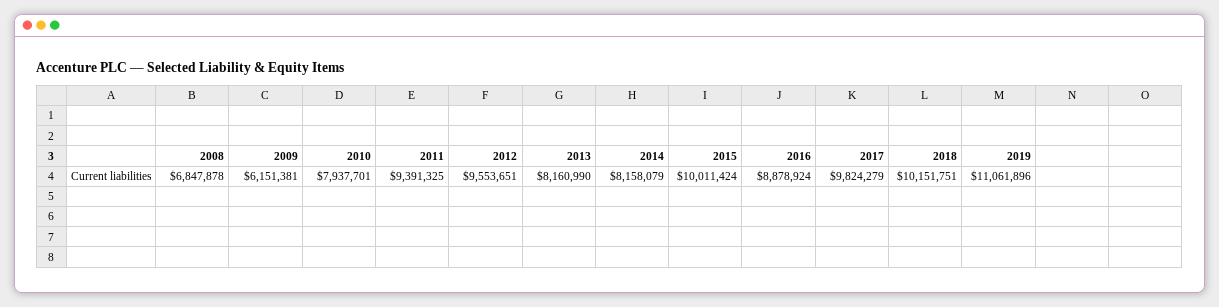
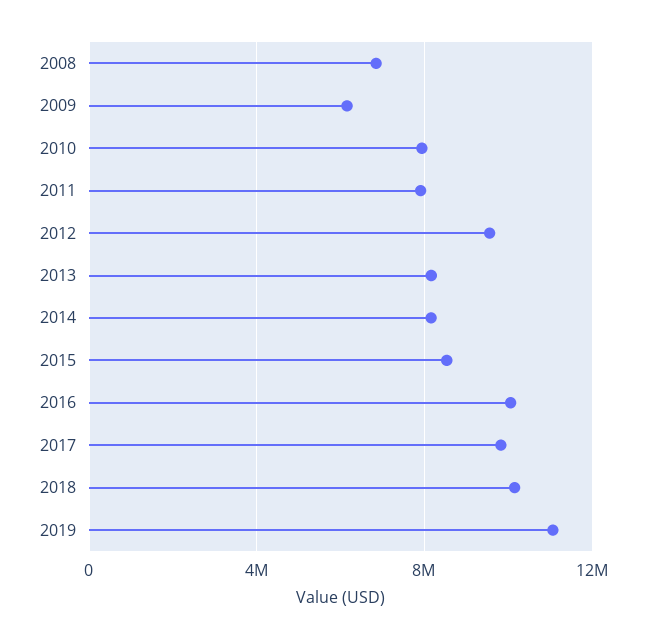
2011: 9391325 -> 8000000
2015: 10011424 -> 8500000
2016: 8878924 -> 10000000

